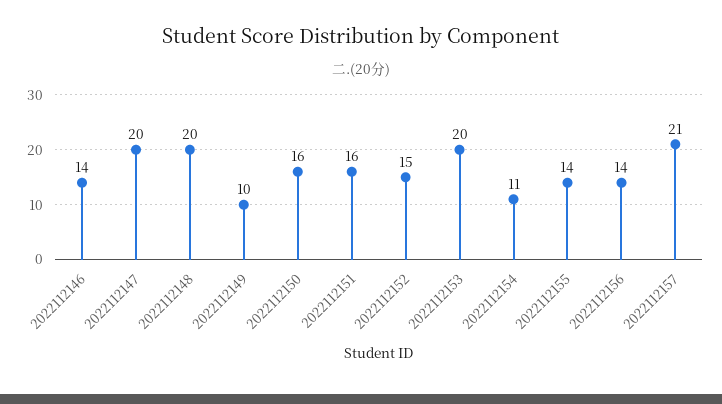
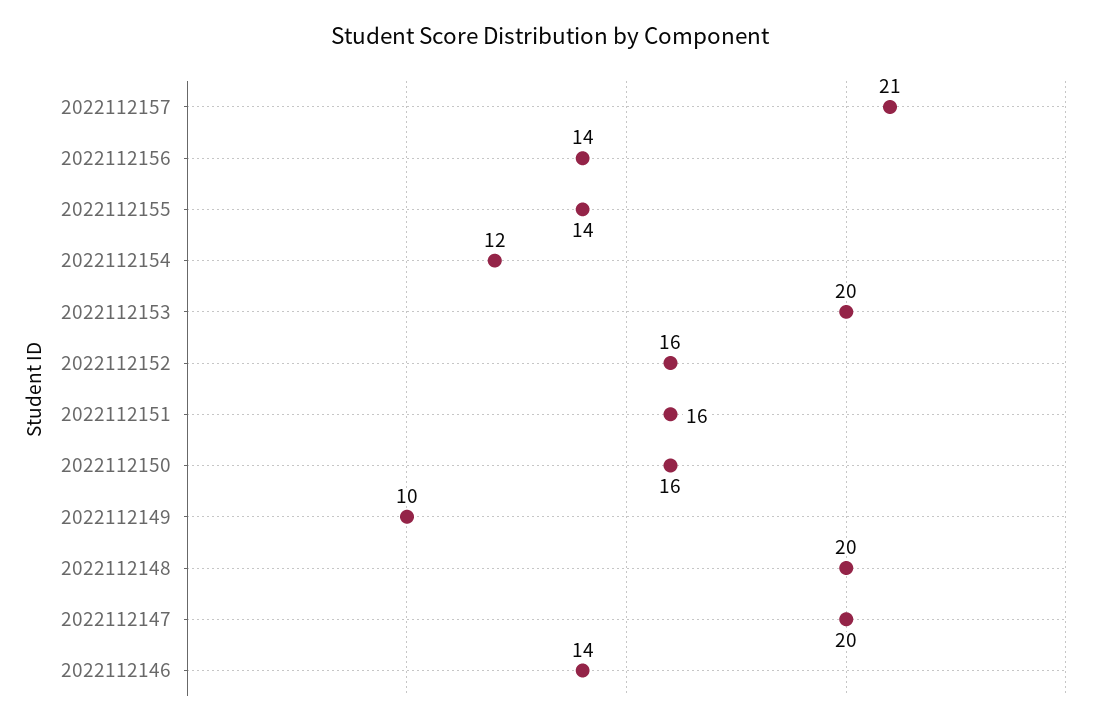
2022112152: 15 -> 16
2022112154: 11 -> 12

